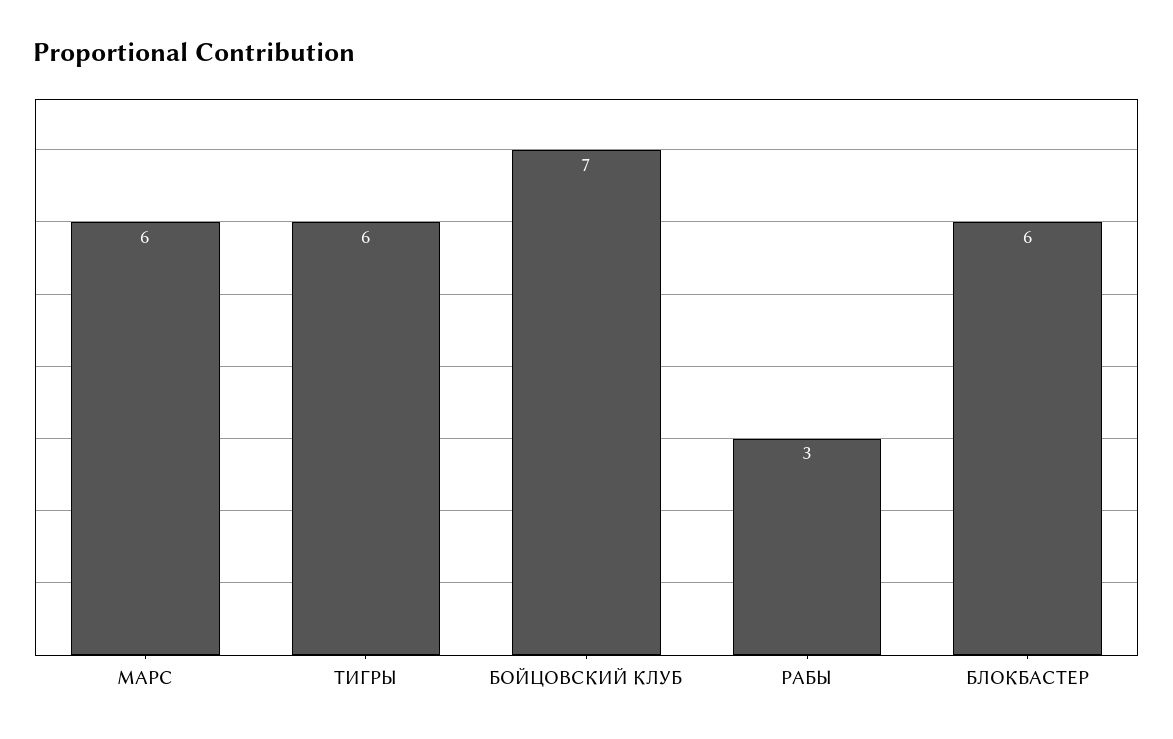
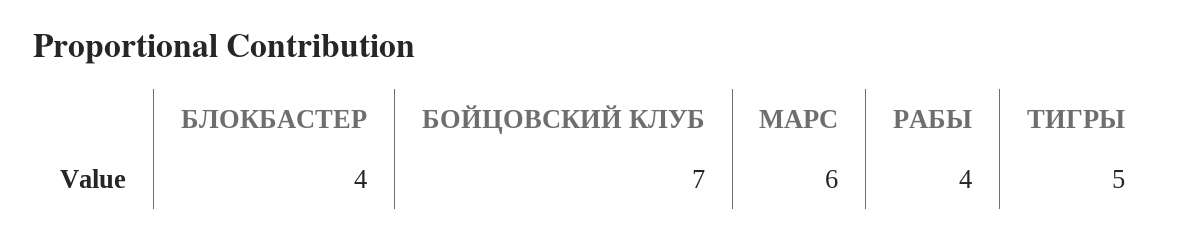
ТИГРЫ: 6 -> 5
РАБЫ: 3 -> 4
БЛОКБАСТЕР: 6 -> 4

